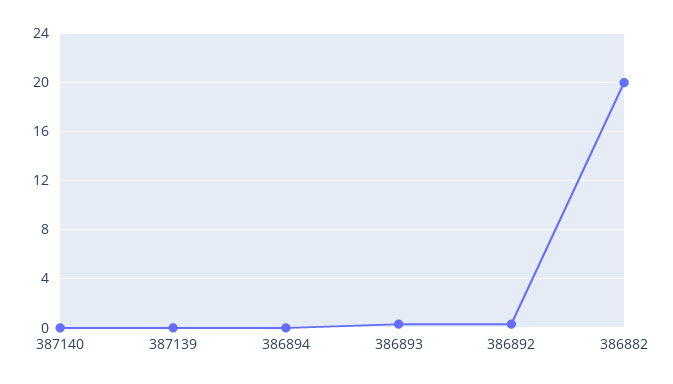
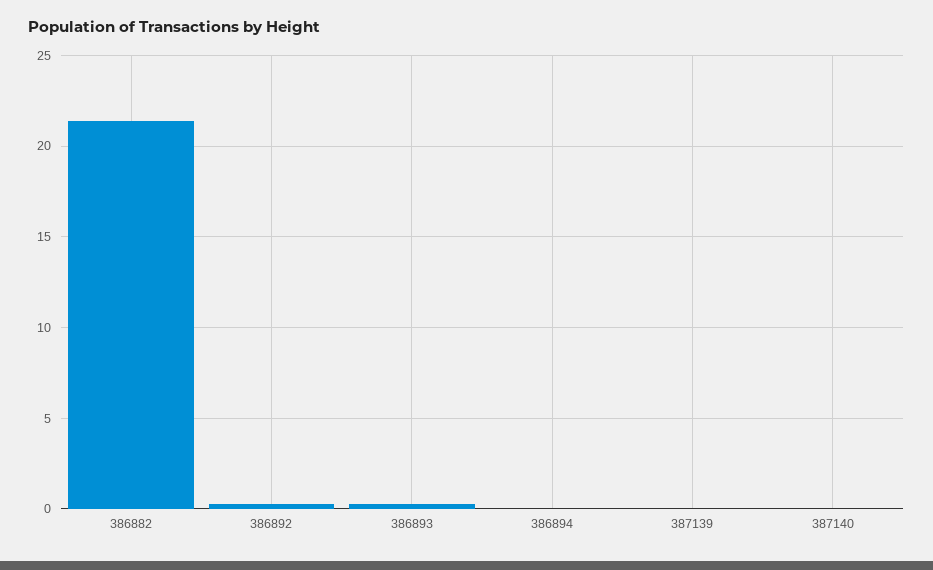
386882: 20 -> 21.5

